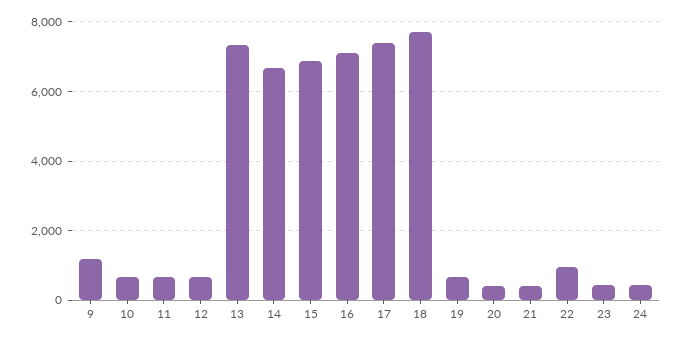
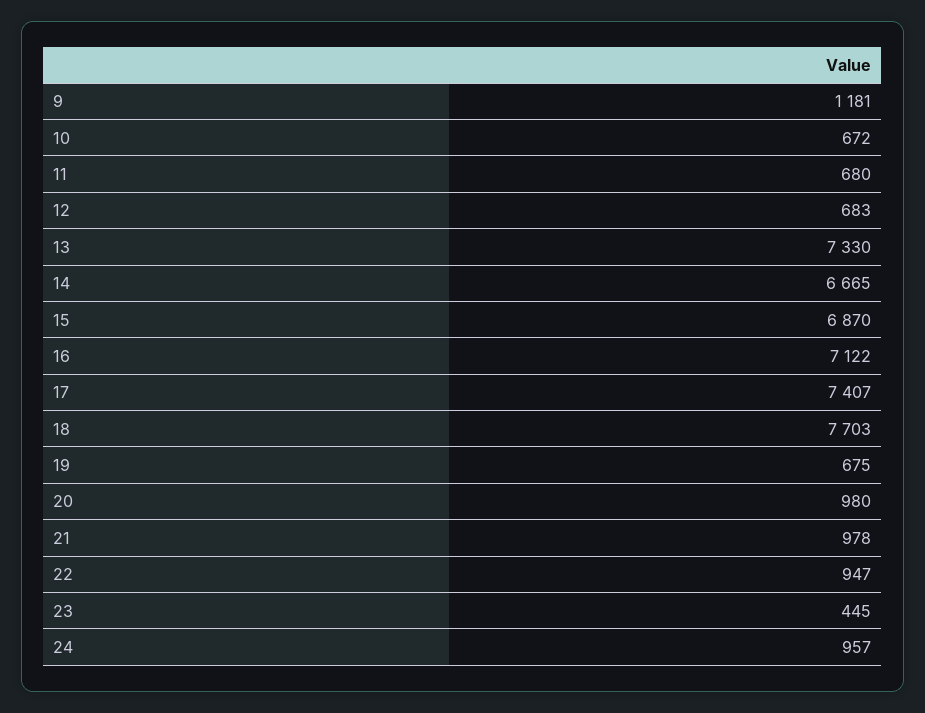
20: 400 -> 980
21: 400 -> 978
24: 400 -> 957

